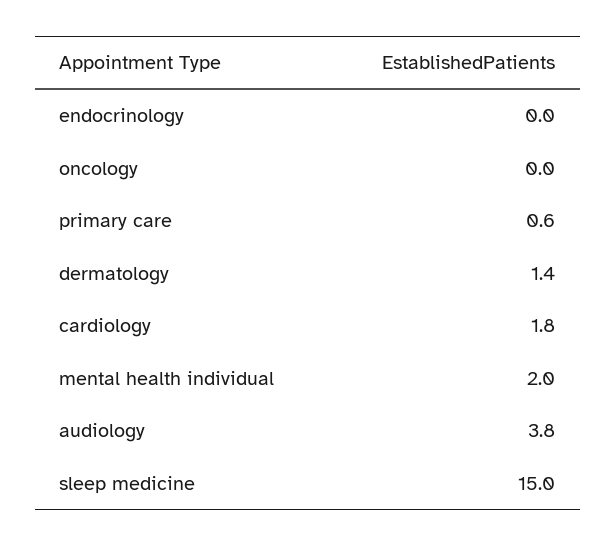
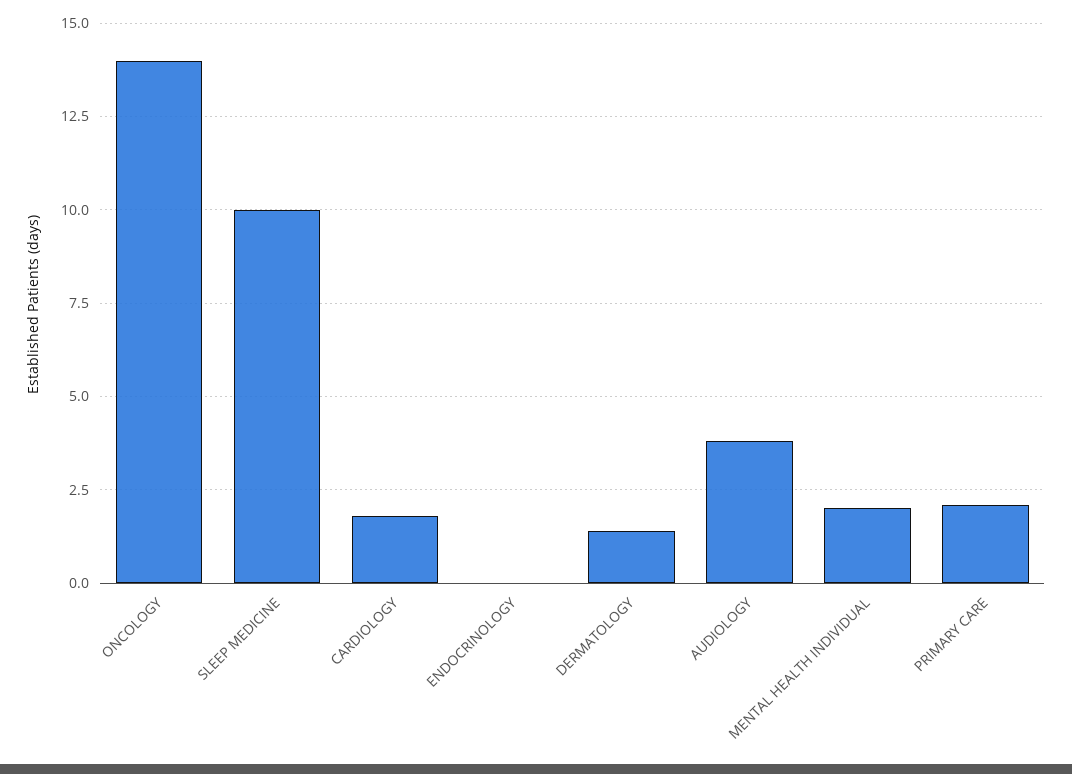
oncology: 0 -> 14
primary care: 0.6 -> 2
sleep medicine: 15 -> 10

